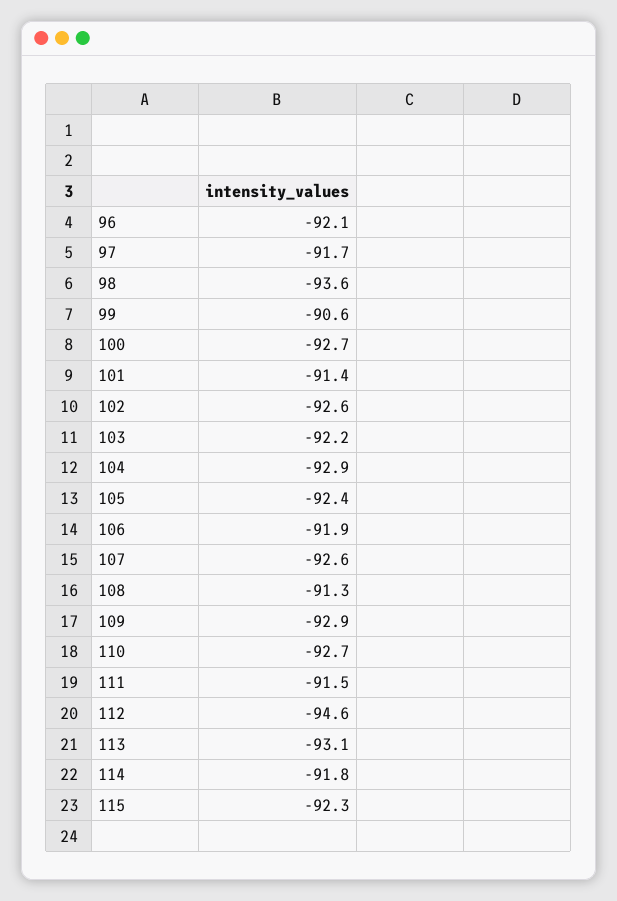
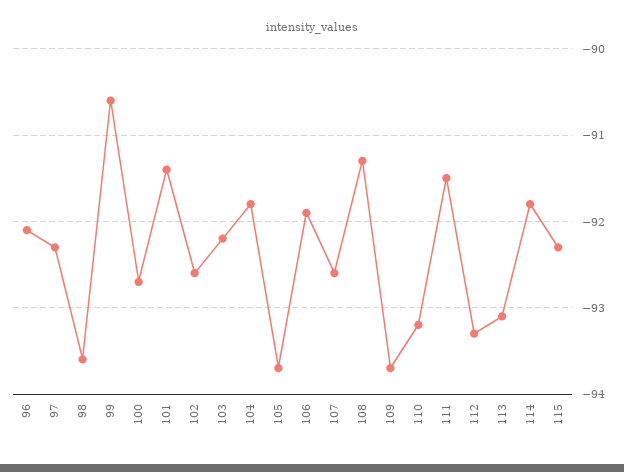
97: -91.7 -> -92.3
104: -92.9 -> -91.8
105: -92.4 -> -93.7
109: -92.9 -> -93.7
110: -92.7 -> -93.2
112: -94.6 -> -93.3

